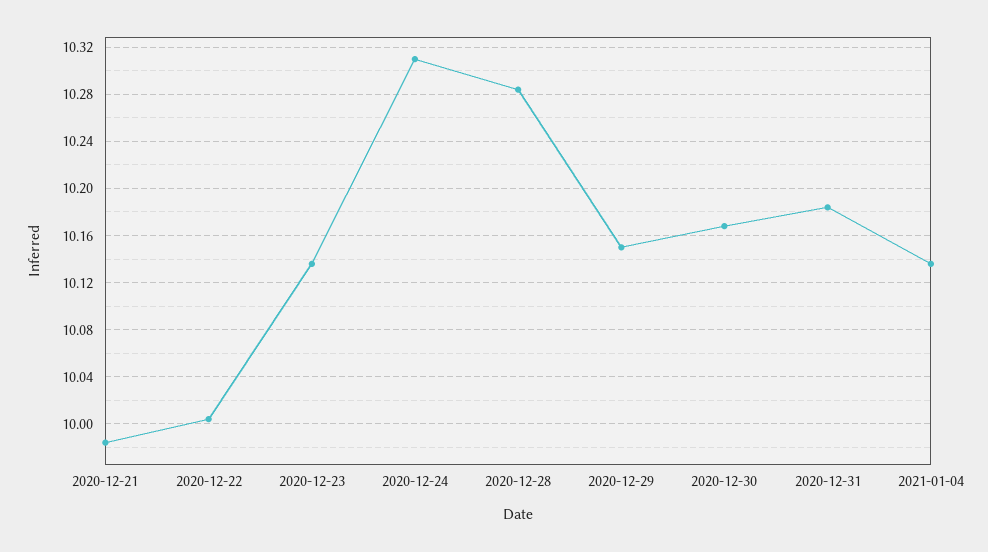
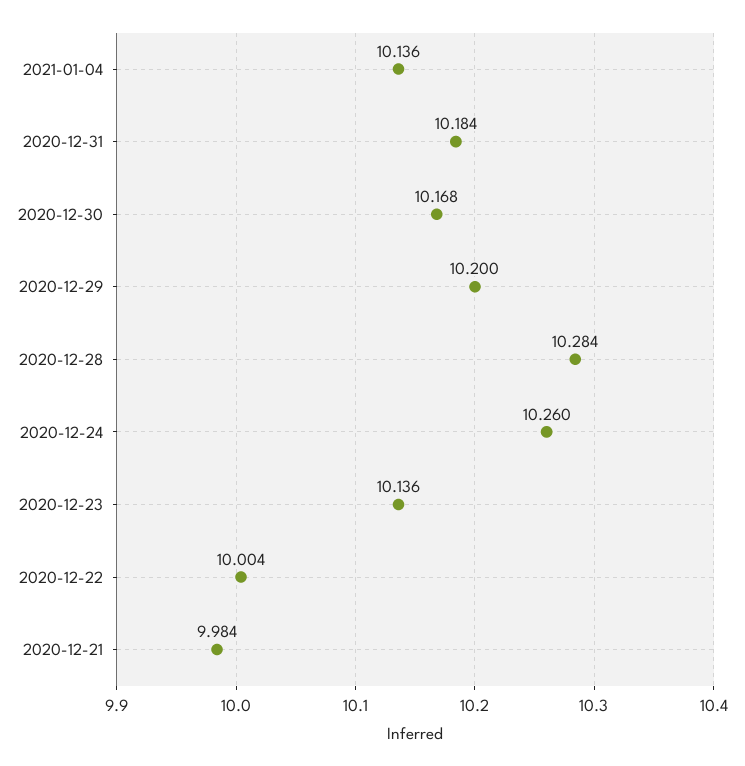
2020-12-24: 10.31 -> 10.26
2020-12-29: 10.15 -> 10.2

